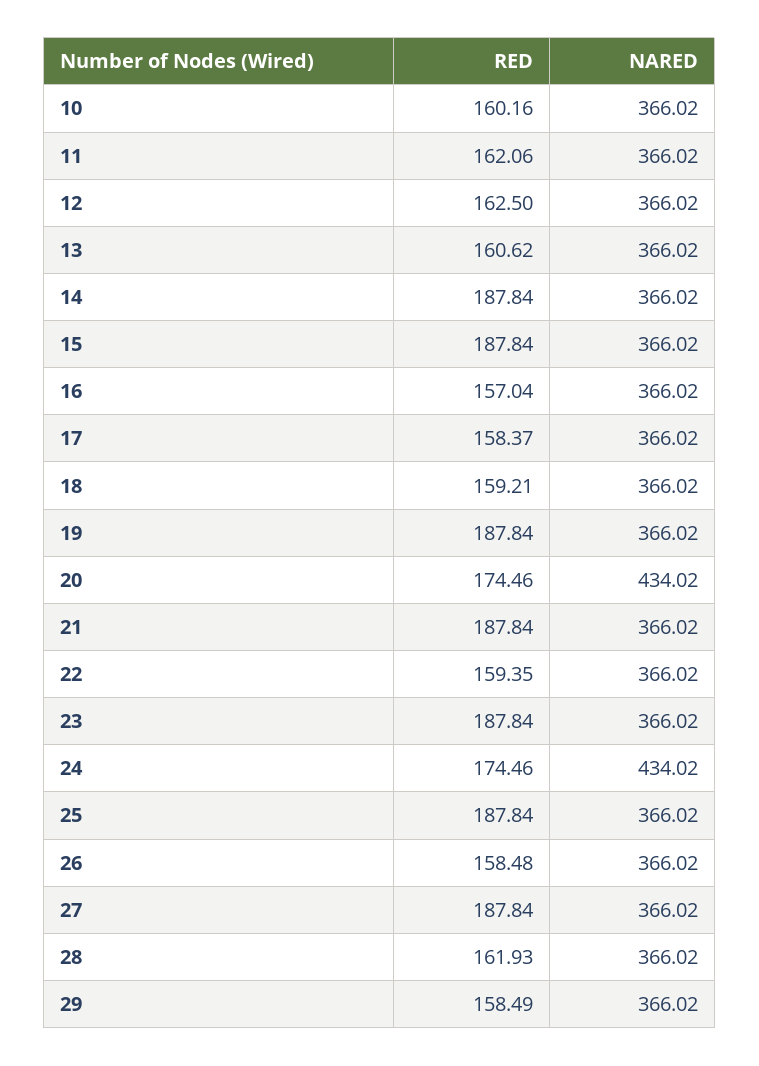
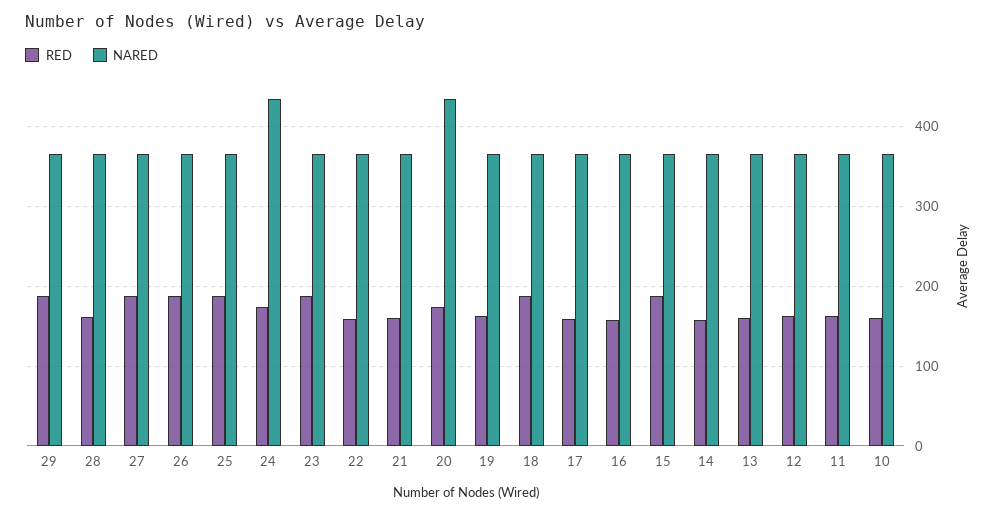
RED, 14: 187.84 -> 160
RED, 18: 159.21 -> 190
RED, 19: 187.84 -> 160
RED, 21: 187.84 -> 160
RED, 26: 158.48 -> 190
RED, 29: 158.49 -> 190

